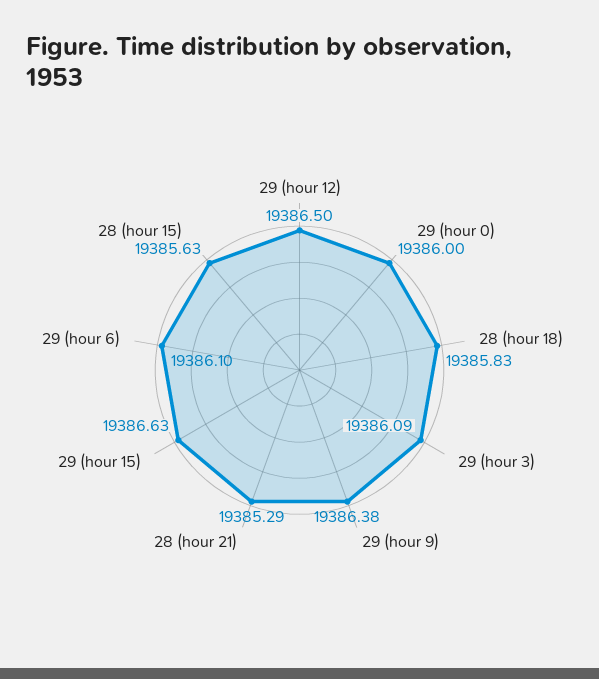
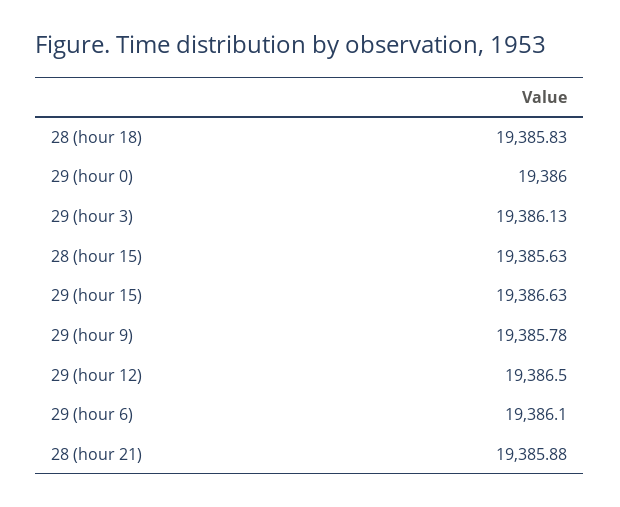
29 (hour 3): 19386.09 -> 19386.13
29 (hour 9): 19386.38 -> 19385.78
28 (hour 21): 19385.29 -> 19385.88

